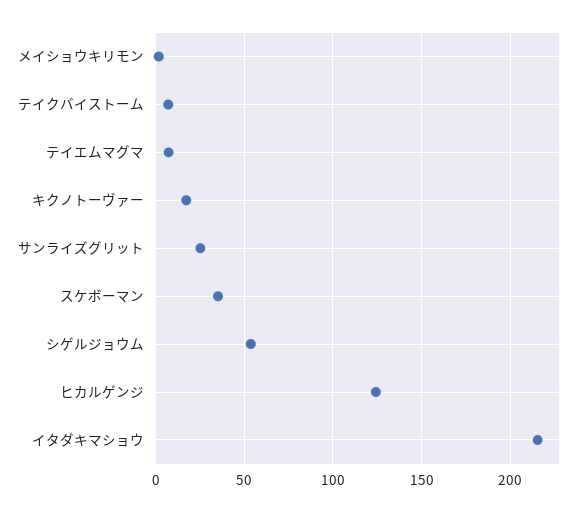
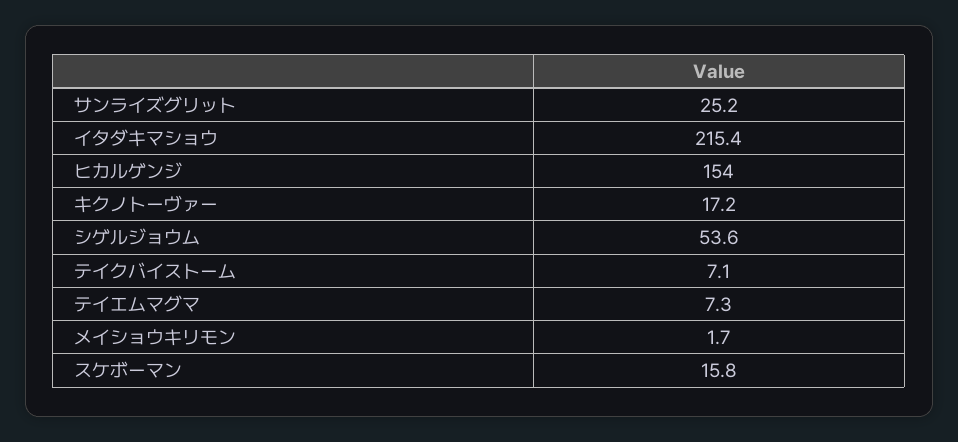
スケボーマン: 35 -> 15.8
ヒカルゲンジ: 125 -> 154

